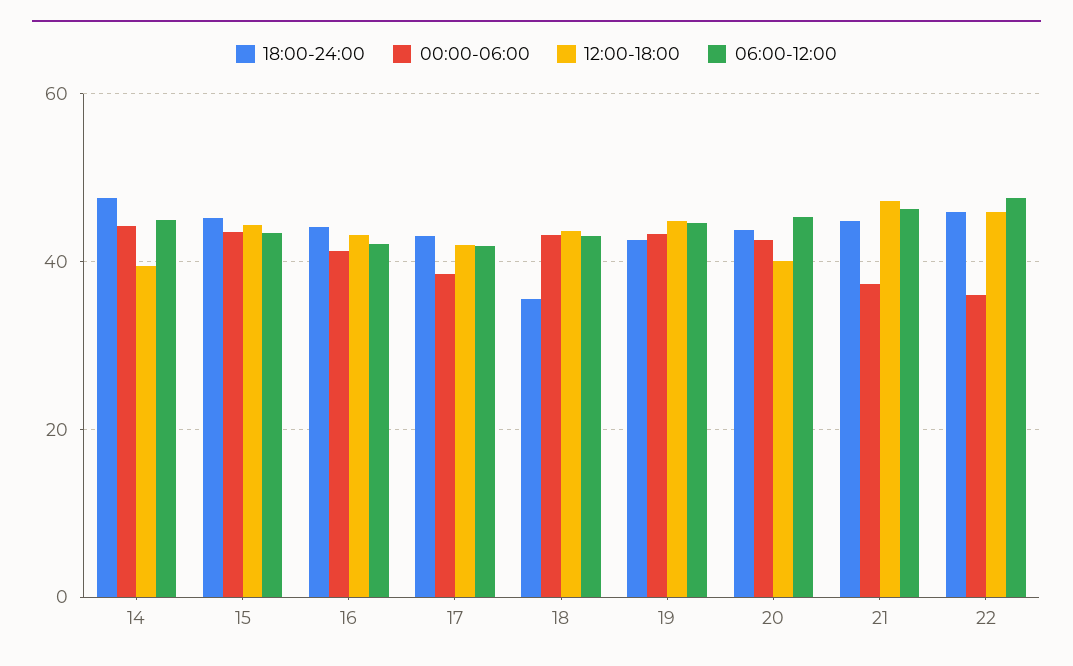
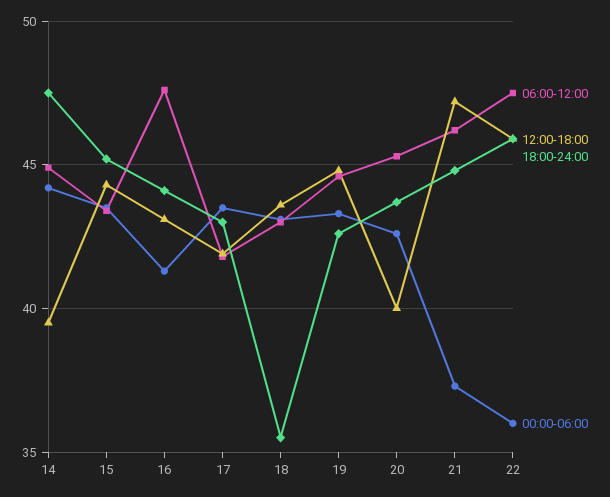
06:00-12:00, 16: 42 -> 47.5
00:00-06:00, 17: 38 -> 43.5

